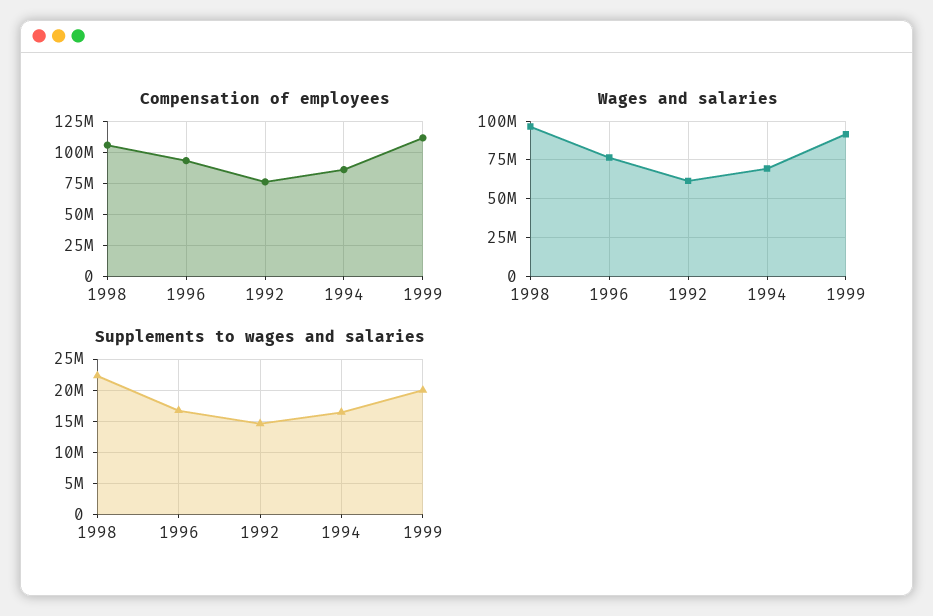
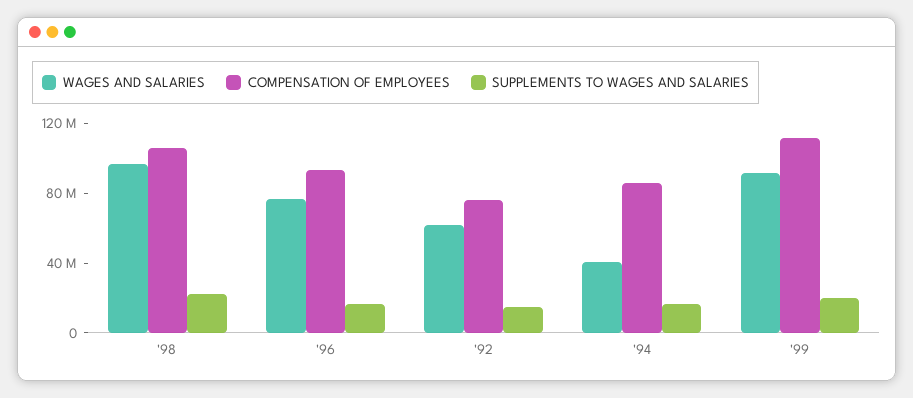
Wages and salaries, 1994: 70000000 -> 40000000

